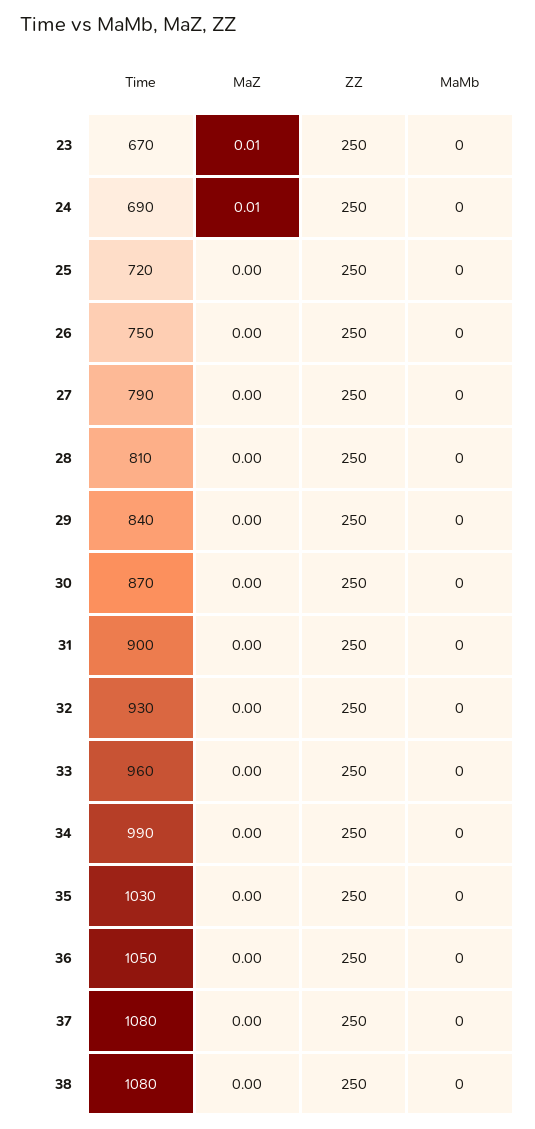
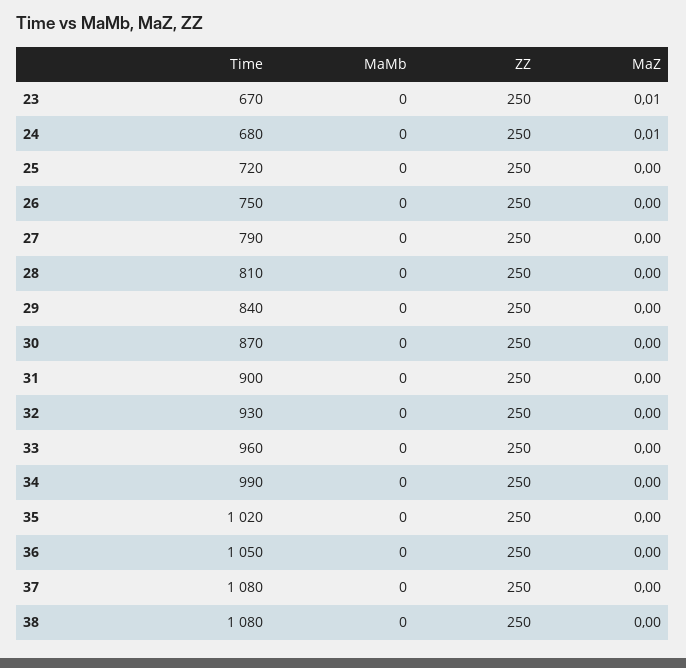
Time, 24: 690 -> 680
Time, 35: 1030 -> 1020

